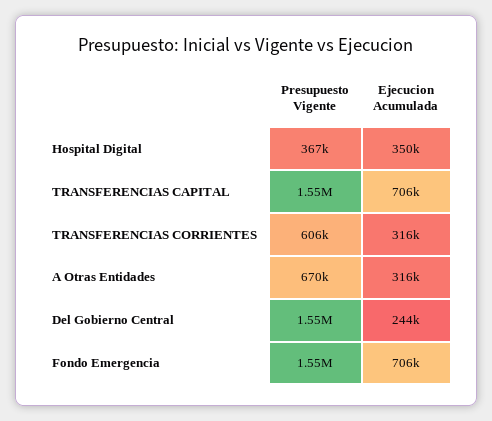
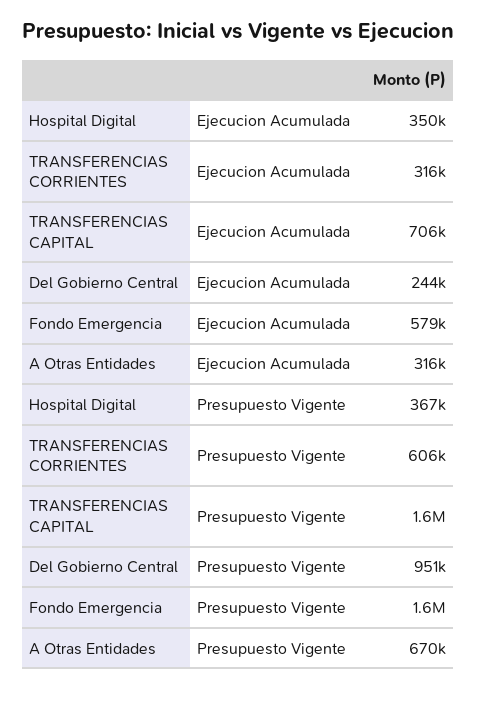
Presupuesto Vigente, Del Gobierno Central: 1550000 -> 951000
Ejecucion Acumulada, Fondo Emergencia: 706000 -> 579000

